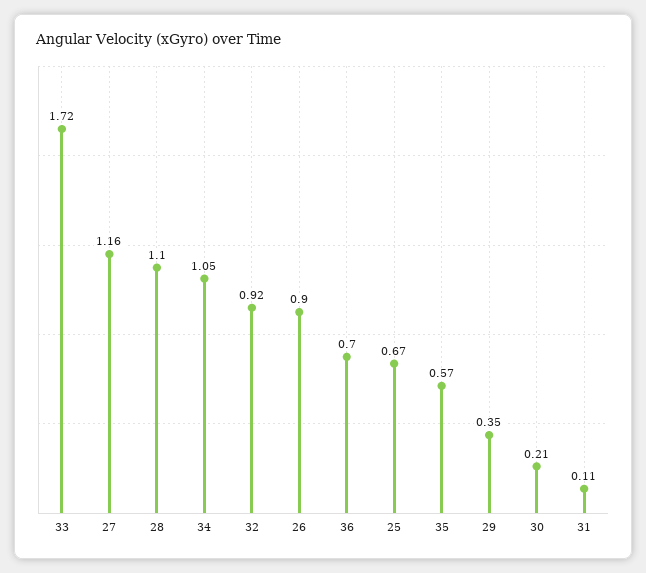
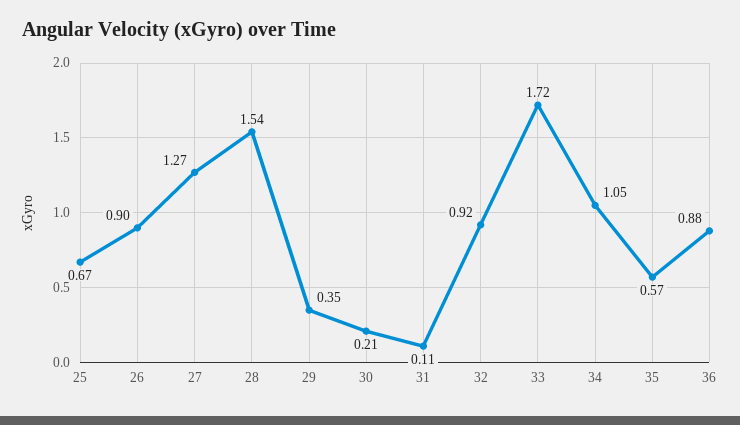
27: 1.16 -> 1.27
28: 1.1 -> 1.54
36: 0.7 -> 0.88

